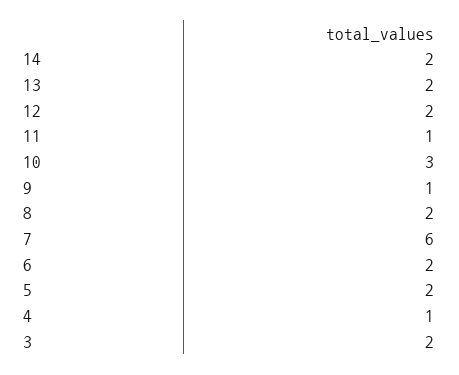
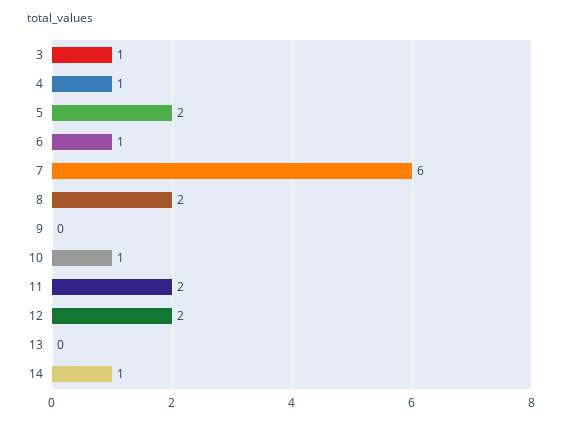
14: 2 -> 1
13: 2 -> 0
11: 1 -> 2
10: 3 -> 1
9: 1 -> 0
6: 2 -> 1
3: 2 -> 1

